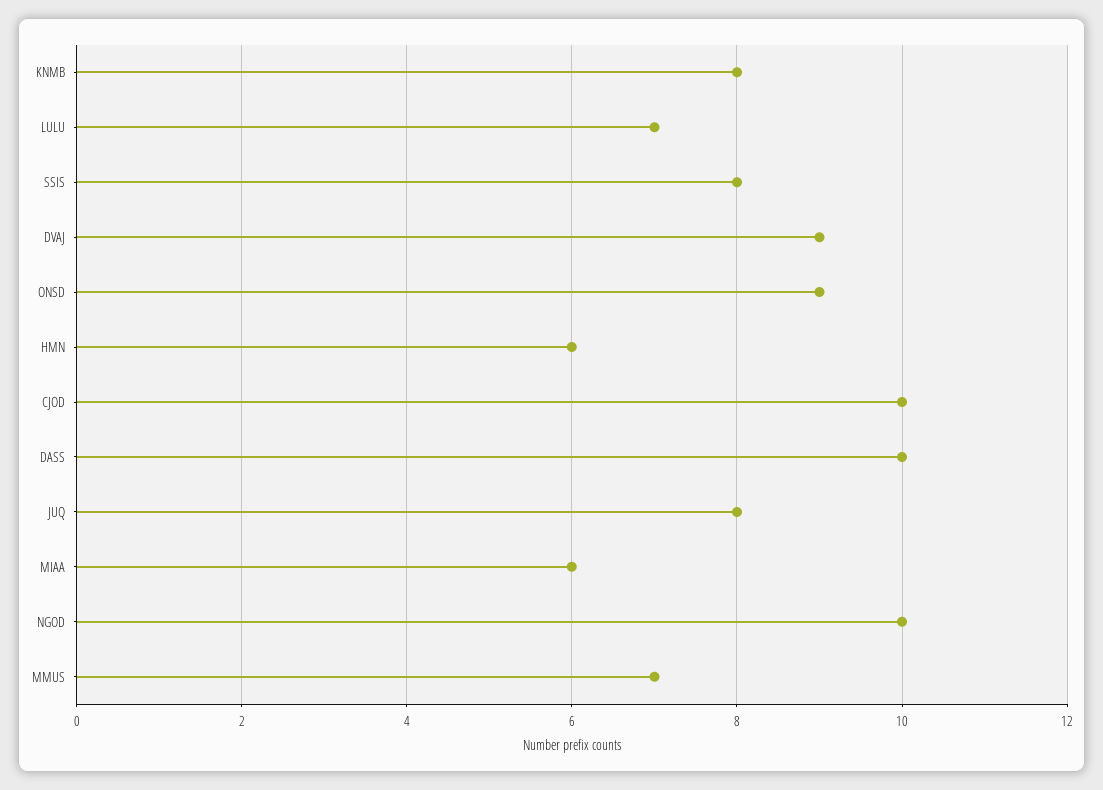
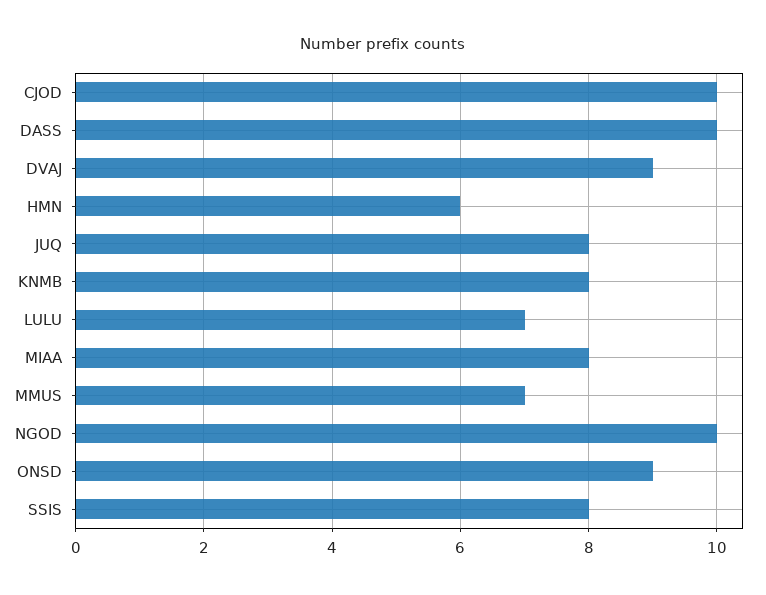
MIAA: 6 -> 8

